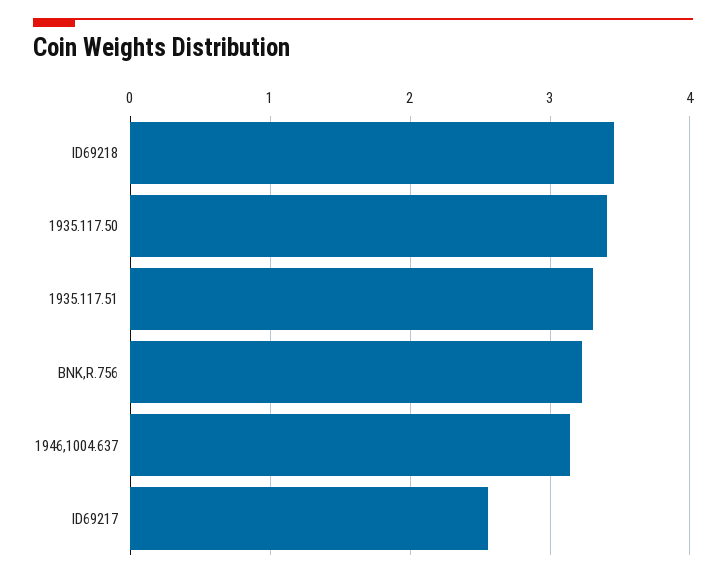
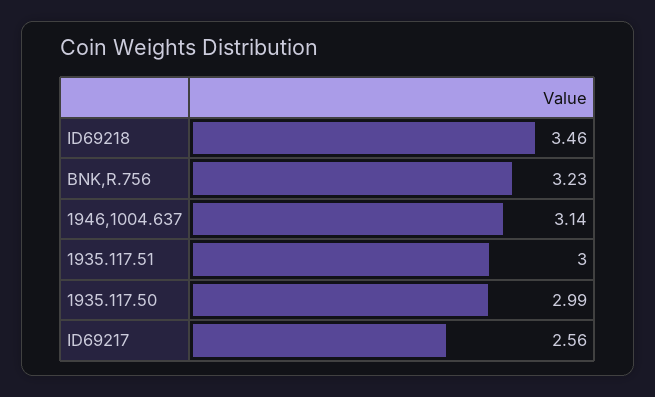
1935.117.50: 3.4 -> 2.99
1935.117.51: 3.3 -> 3

